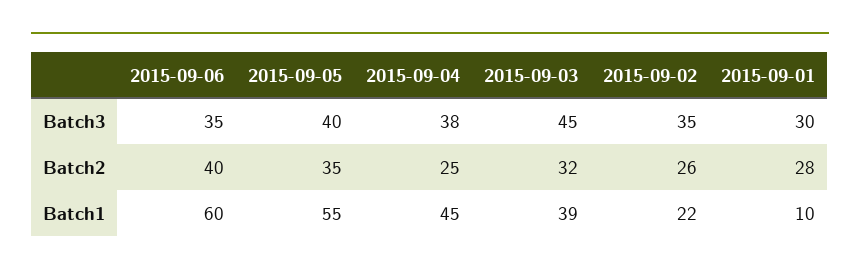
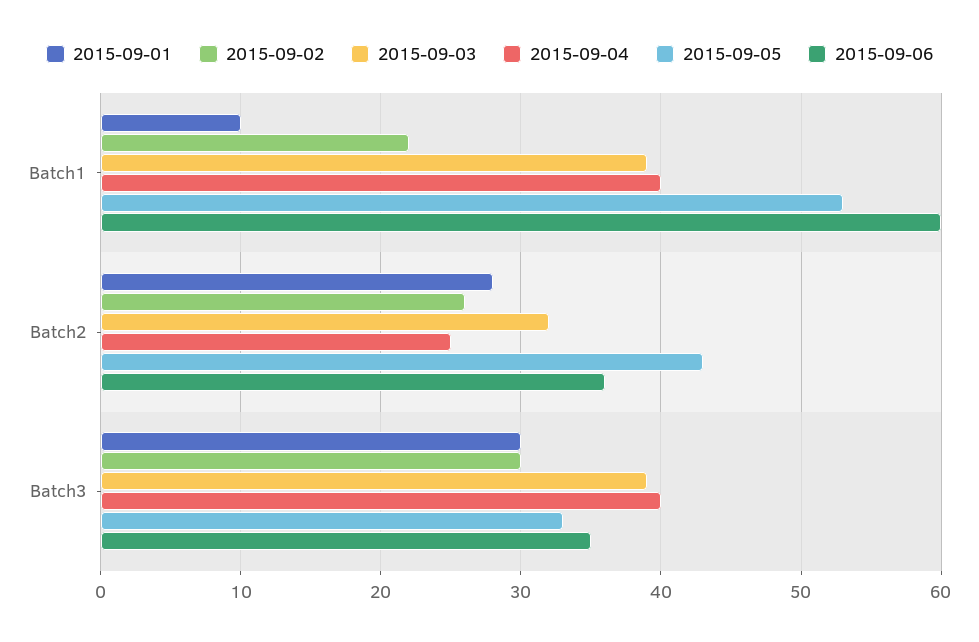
2015-09-05, Batch3: 40 -> 33
2015-09-04, Batch3: 38 -> 40
2015-09-03, Batch3: 45 -> 39
2015-09-02, Batch3: 35 -> 30
2015-09-06, Batch2: 40 -> 36
2015-09-05, Batch2: 35 -> 43
2015-09-05, Batch1: 55 -> 53
2015-09-04, Batch1: 45 -> 40

